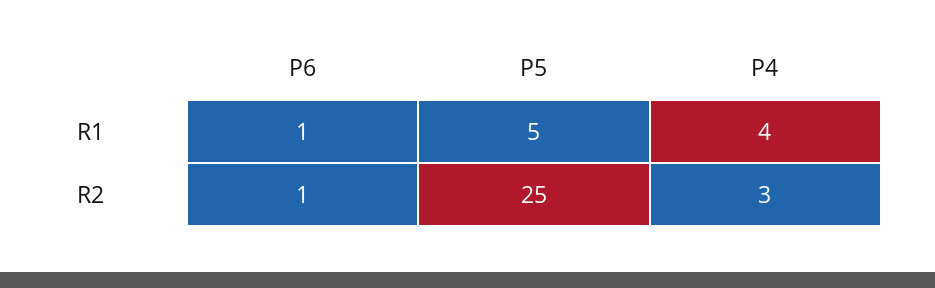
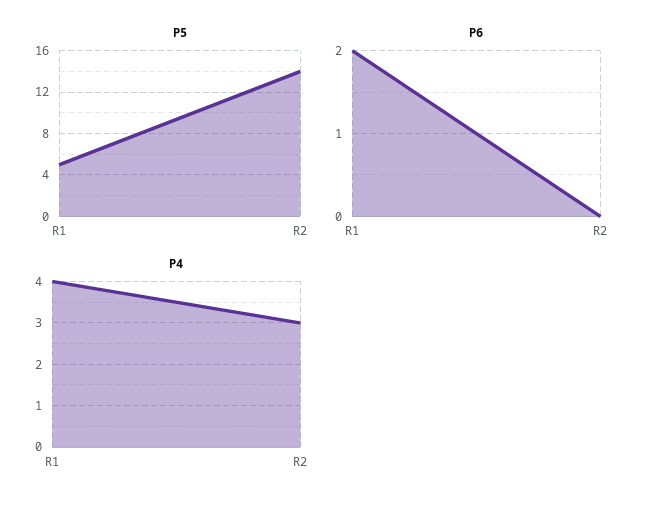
P6, R1: 1 -> 2
P6, R2: 1 -> 0
P5, R2: 25 -> 14

